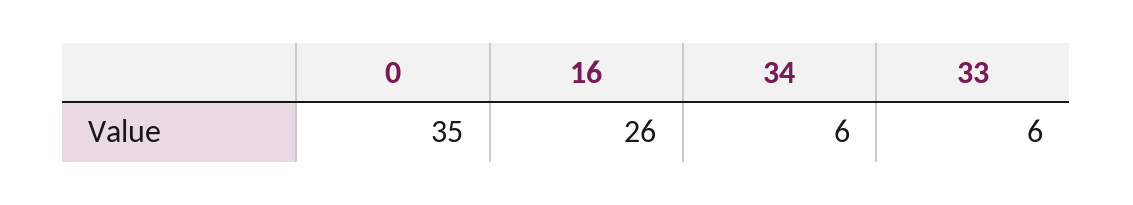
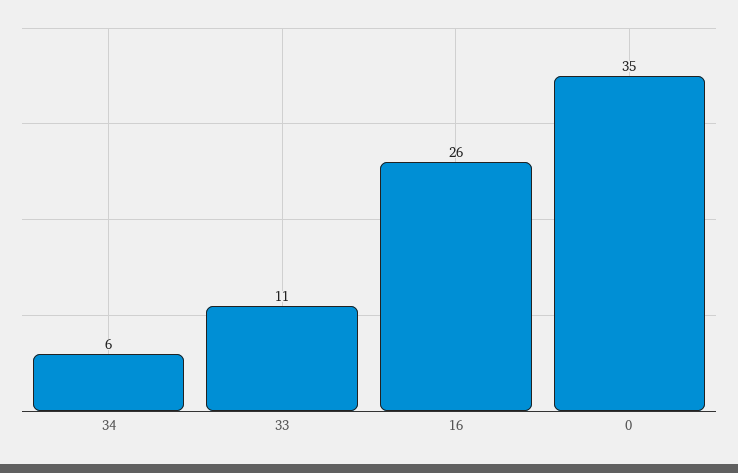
33: 6 -> 11

